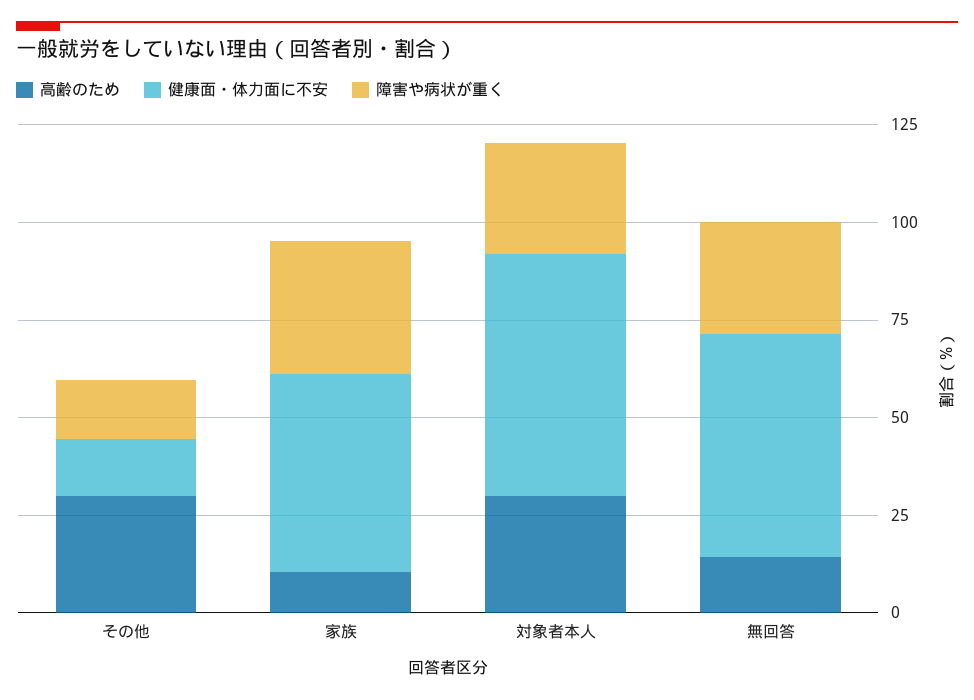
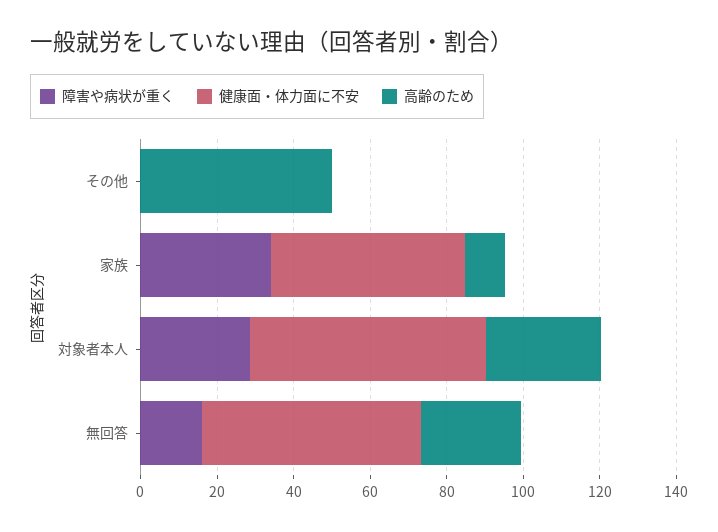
高齢のため, その他: 30 -> 50
健康面・体力面に不安, その他: 15 -> 0
障害や病状が重く, その他: 15 -> 0
高齢のため, 無回答: 15 -> 25
障害や病状が重く, 無回答: 30 -> 15

